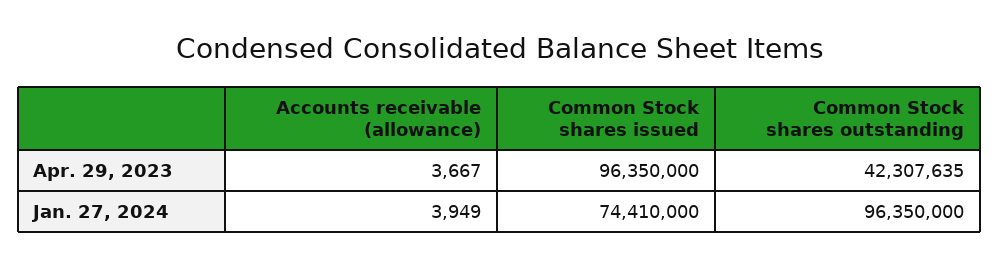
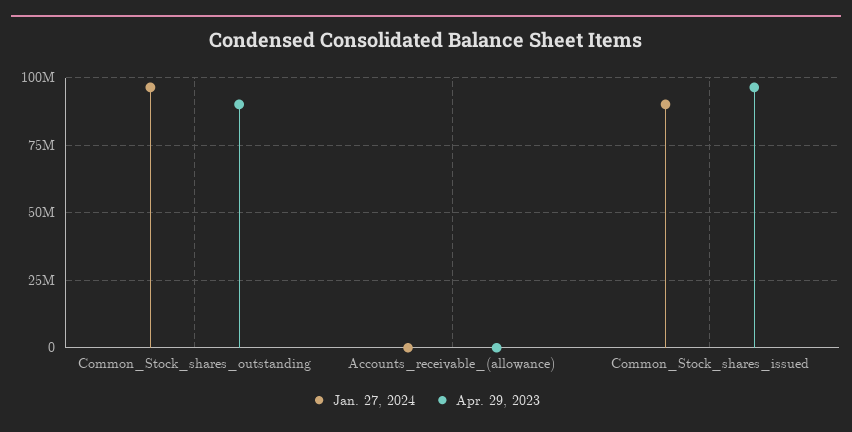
Apr. 29, 2023, Common Stock shares outstanding: 42307635 -> 90000000
Jan. 27, 2024, Common Stock shares issued: 74410000 -> 90000000

